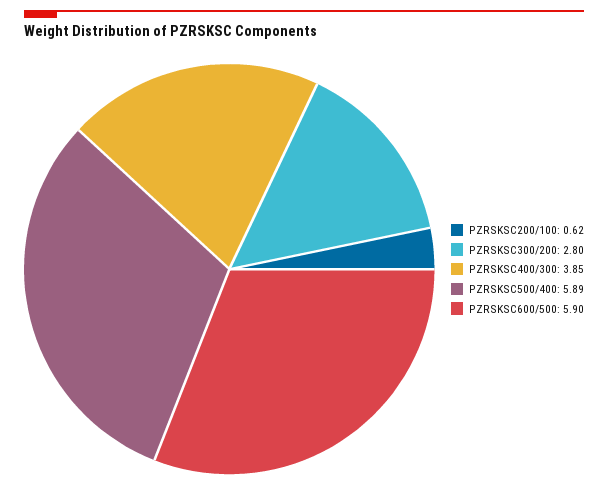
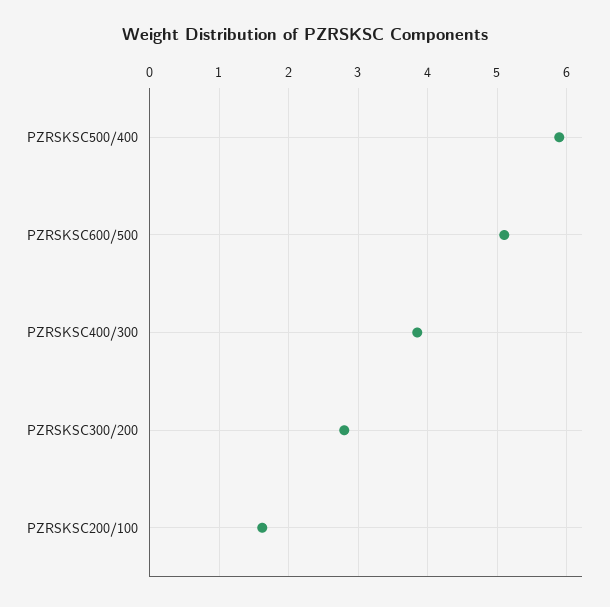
PZRSKSC200/100: 0.62 -> 1.6
PZRSKSC600/500: 5.9 -> 5.1

